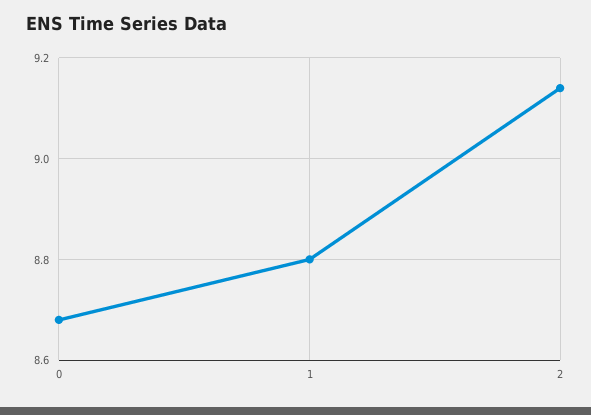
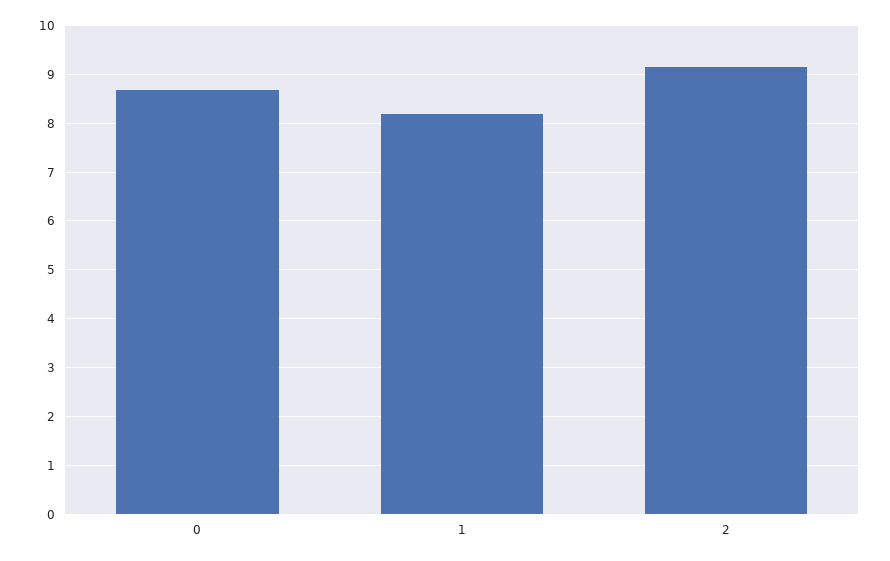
1: 8.8 -> 8.2

